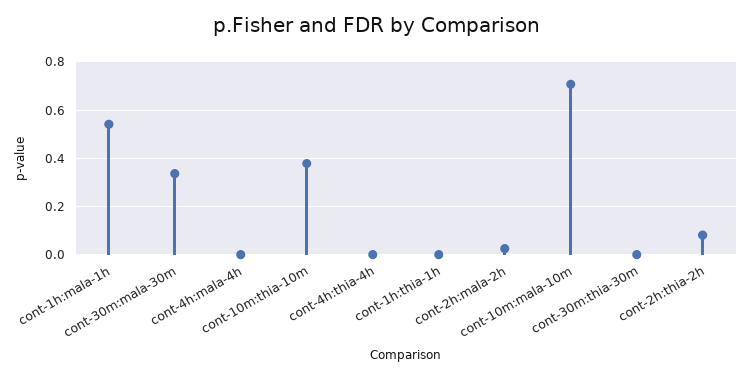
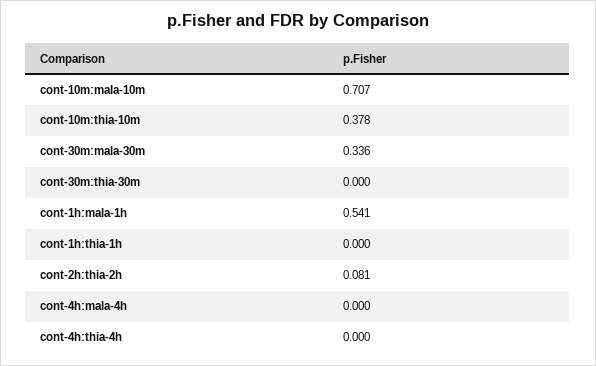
cont-2h:mala-2h: 0.025 -> none

